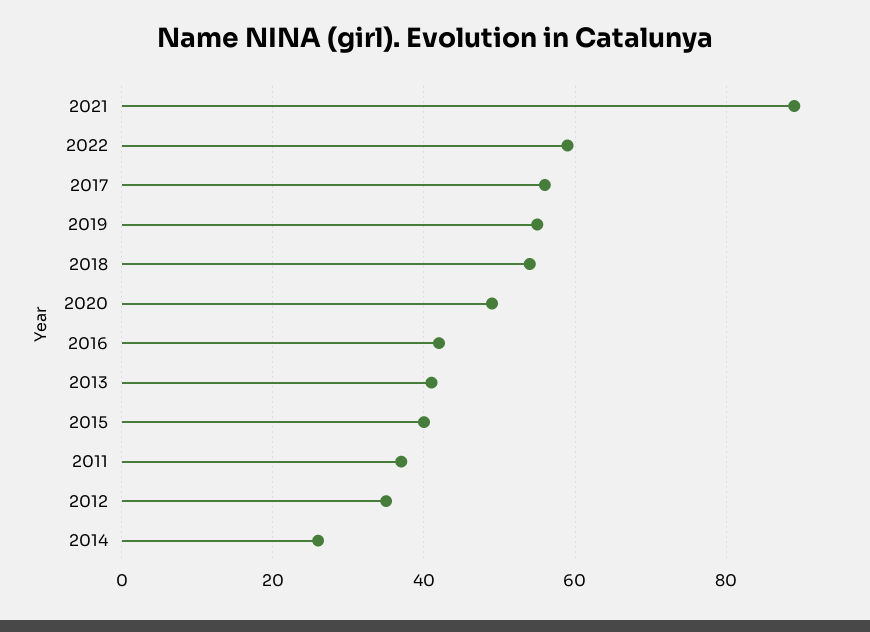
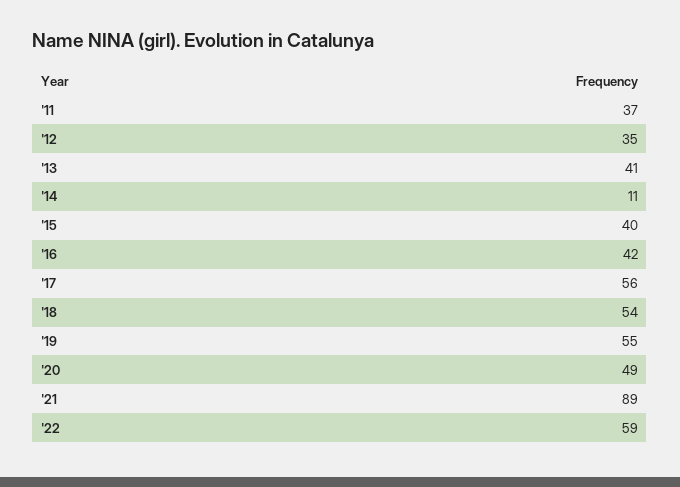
2014: 25 -> 11

